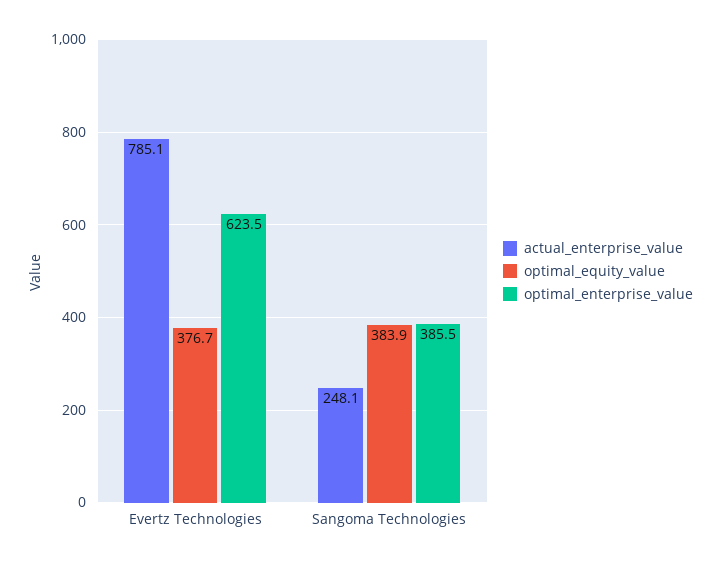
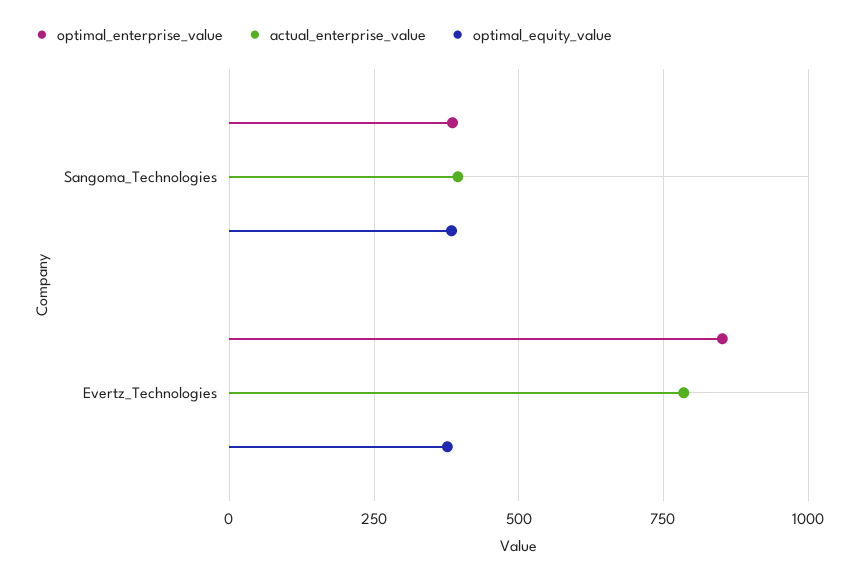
optimal_enterprise_value, Evertz Technologies: 623.5 -> 850
actual_enterprise_value, Sangoma Technologies: 248.1 -> 400

